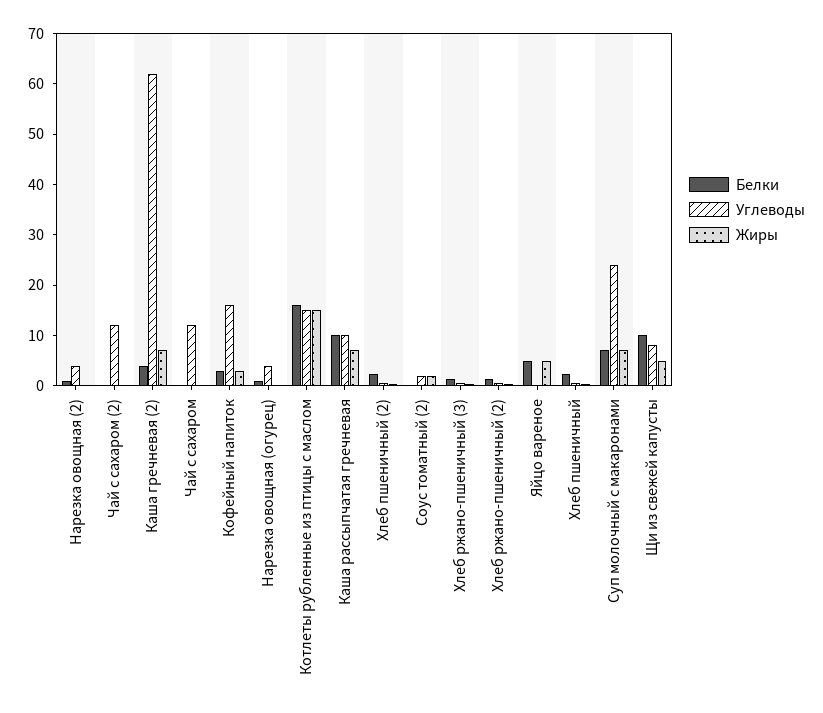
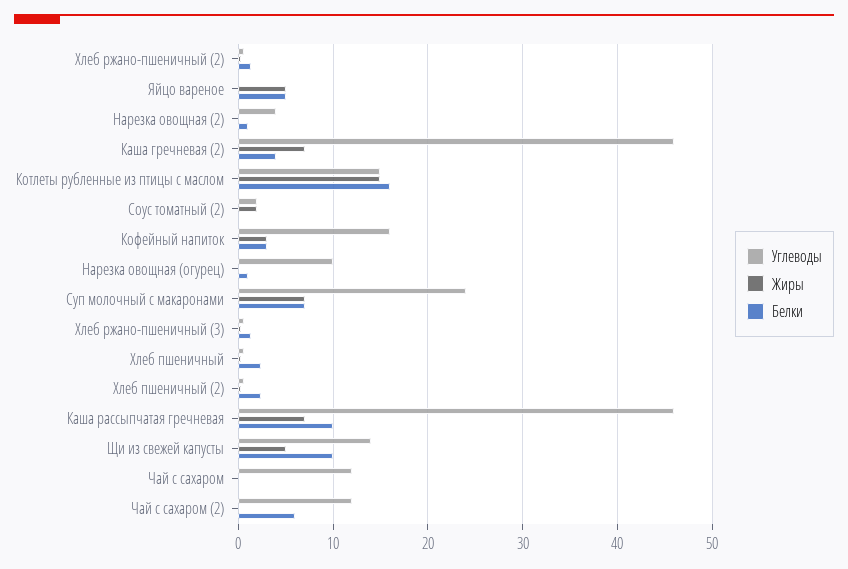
Белки, Чай с сахаром (2): 0 -> 6
Углеводы, Каша гречневая (2): 62 -> 46
Углеводы, Нарезка овощная (огурец): 4 -> 10
Углеводы, Каша рассыпчатая гречневая: 10 -> 46
Углеводы, Щи из свежей капусты: 8 -> 14

